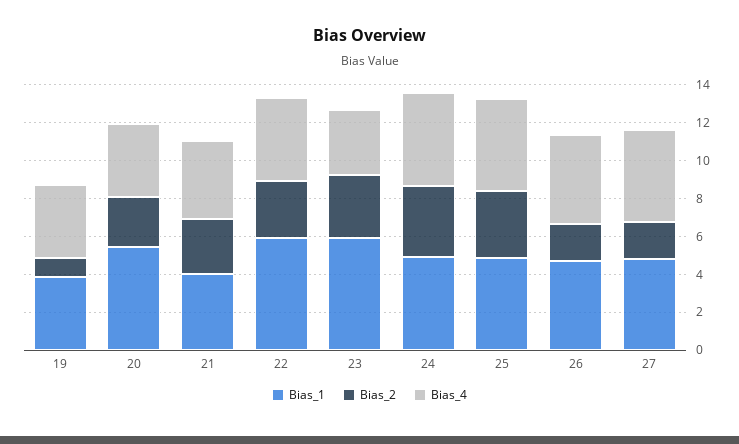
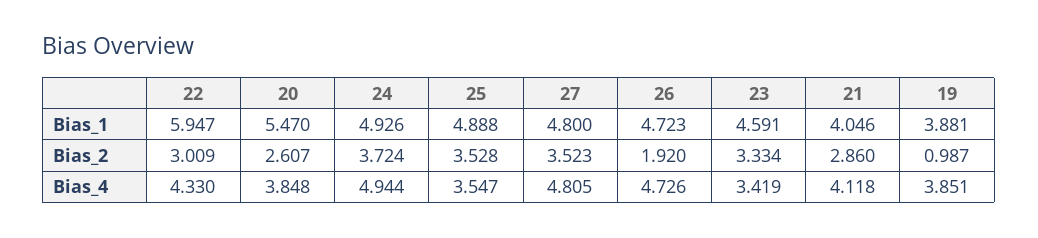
Bias_1, 23: 6 -> 4.591
Bias_4, 25: 5 -> 3.547
Bias_2, 27: 2 -> 3.523

